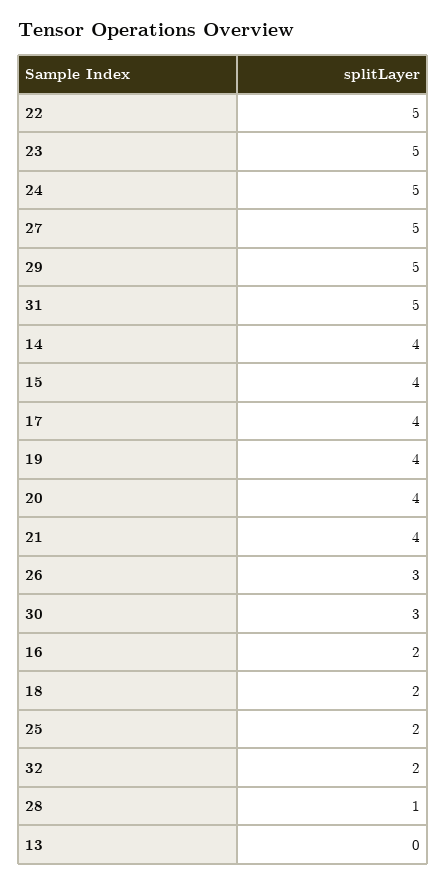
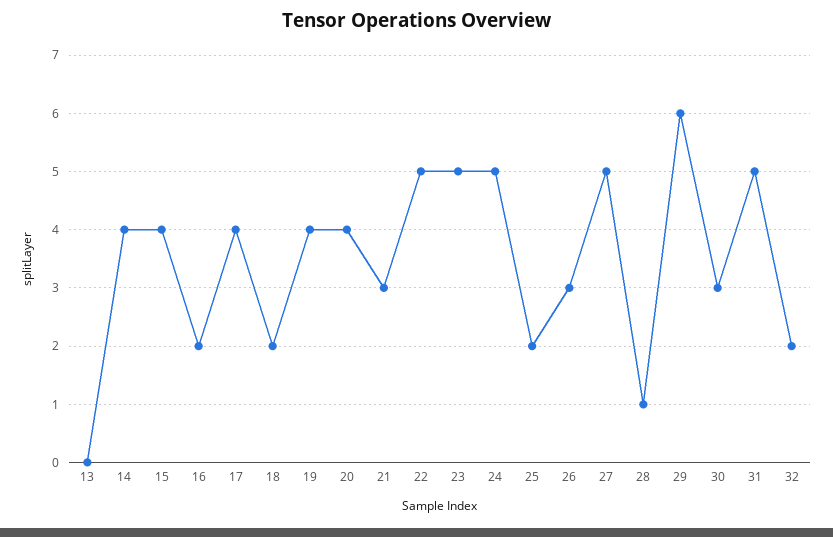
29: 5 -> 6
21: 4 -> 3

